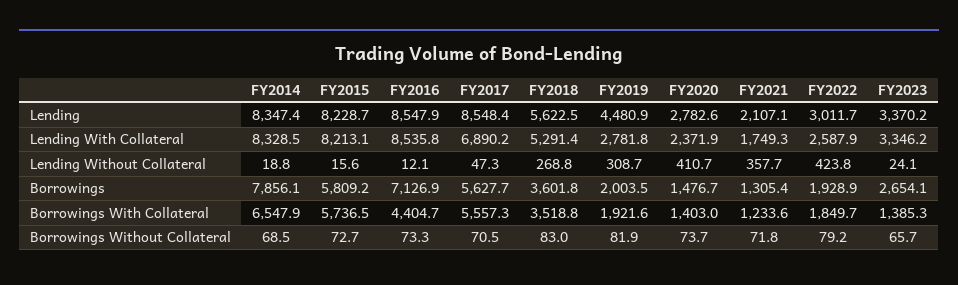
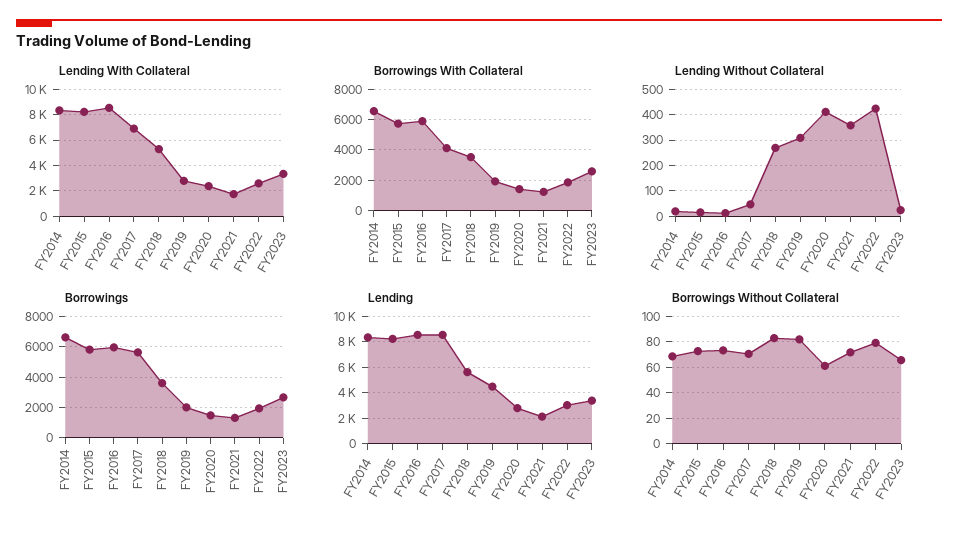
Borrowings, FY2014: 7856.1 -> 6500
Borrowings, FY2016: 7126.9 -> 6000
Borrowings With Collateral, FY2016: 4404.7 -> 6000
Borrowings With Collateral, FY2017: 5557.3 -> 4000
Borrowings With Collateral, FY2023: 1385.3 -> 2500
Borrowings Without Collateral, FY2020: 73.7 -> 60

